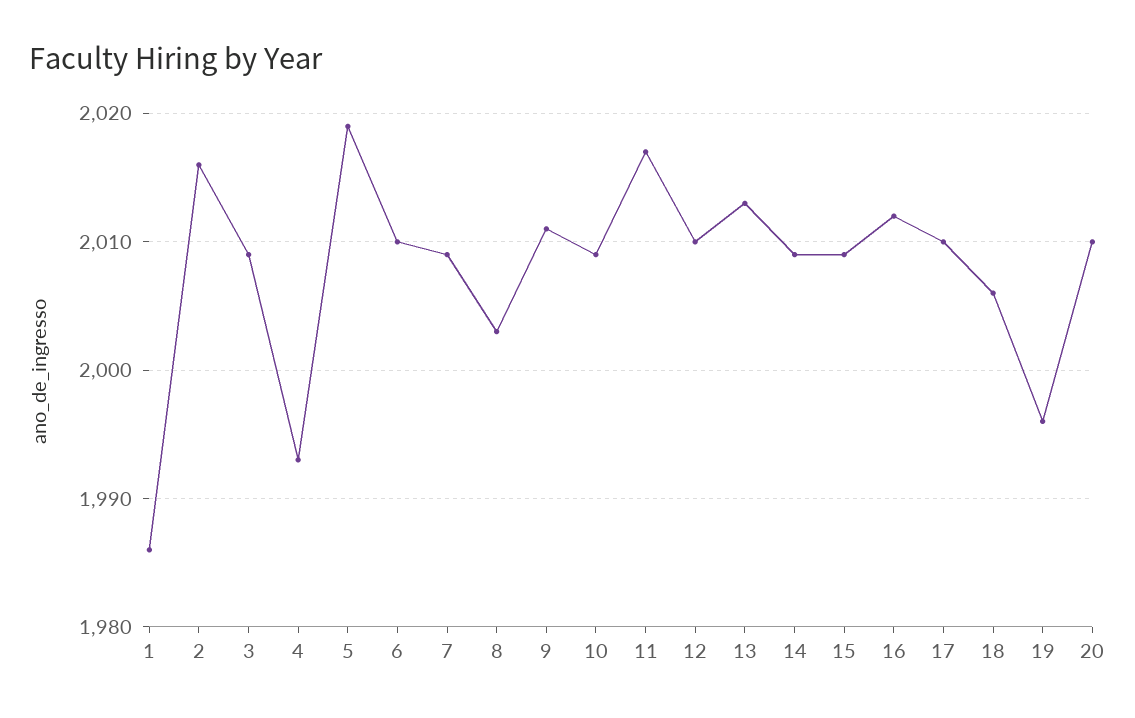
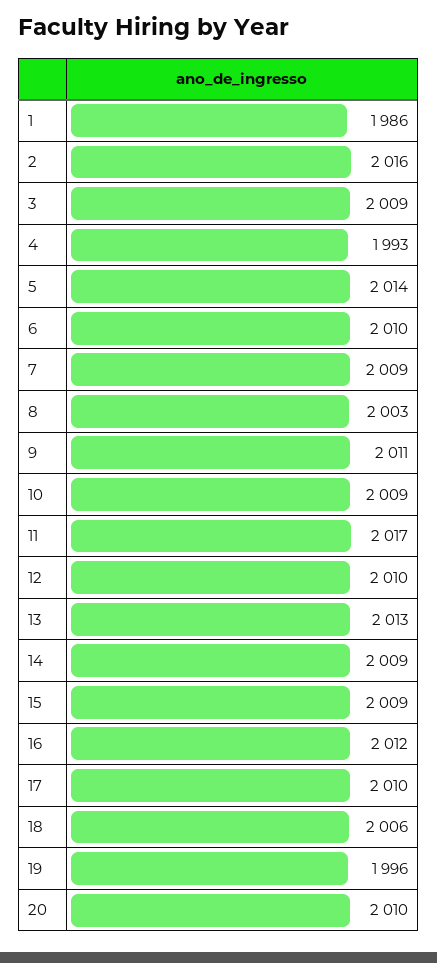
5: 2019 -> 2014

